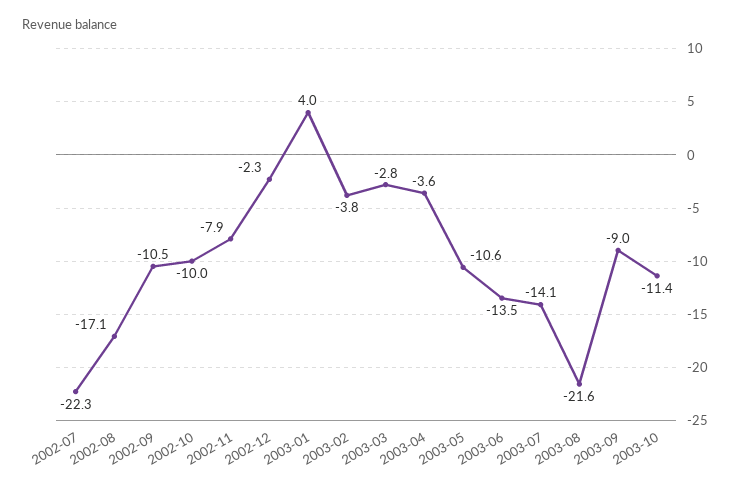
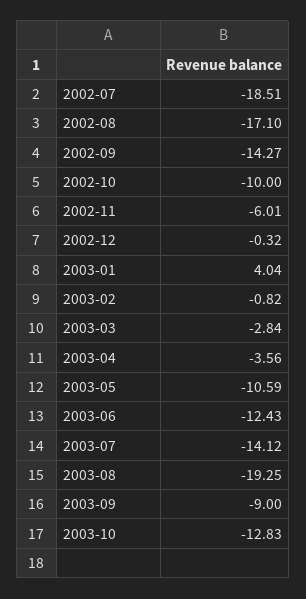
2002-07: -22.3 -> -18.51
2002-09: -10.5 -> -14.27
2002-11: -7.9 -> -6.01
2002-12: -2.3 -> -0.32
2003-02: -3.8 -> -0.82
2003-06: -13.5 -> -12.43
2003-08: -21.6 -> -19.25
2003-10: -11.4 -> -12.83

